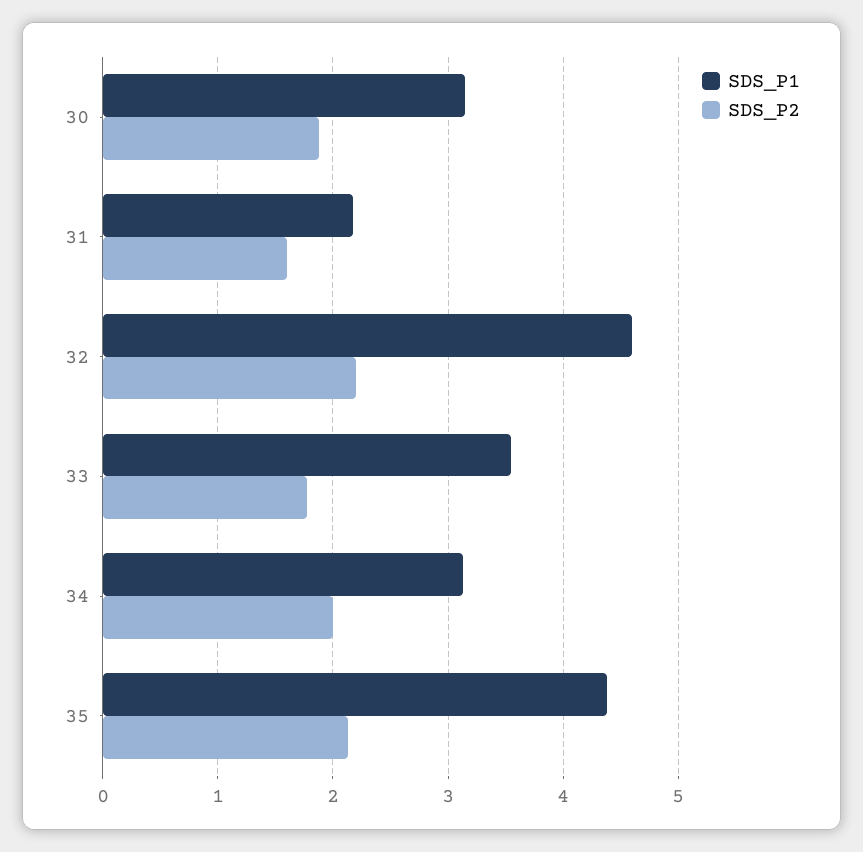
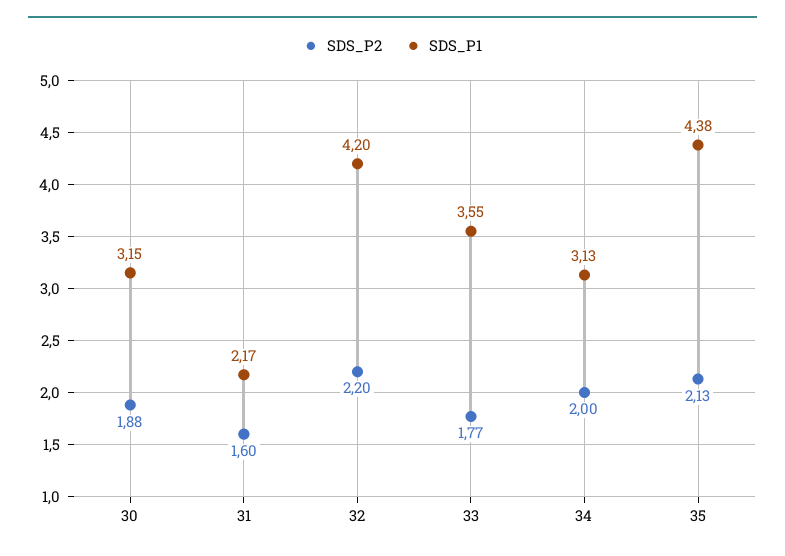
SDS_P1, 32: 4.6 -> 4.2

